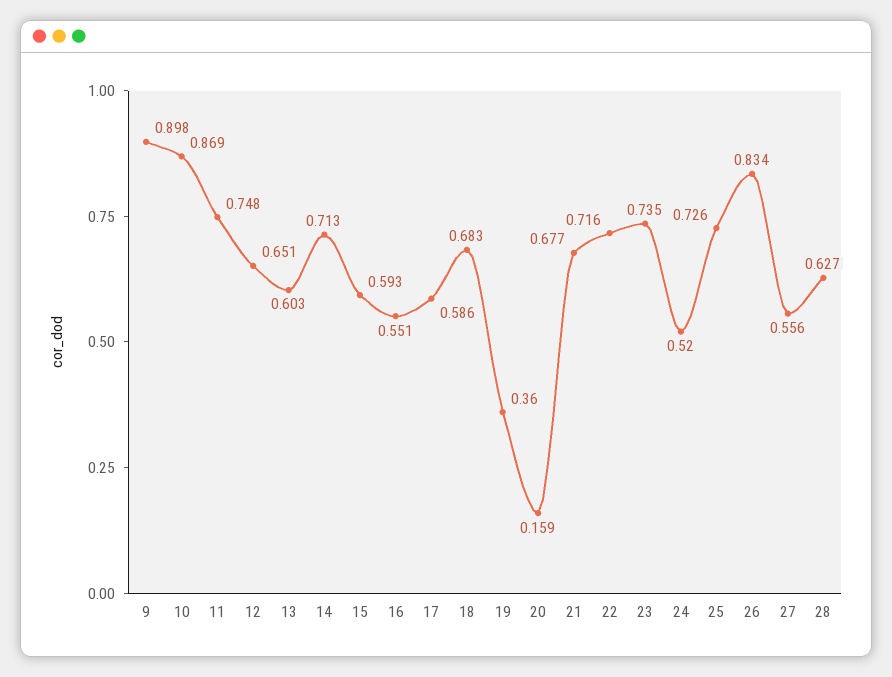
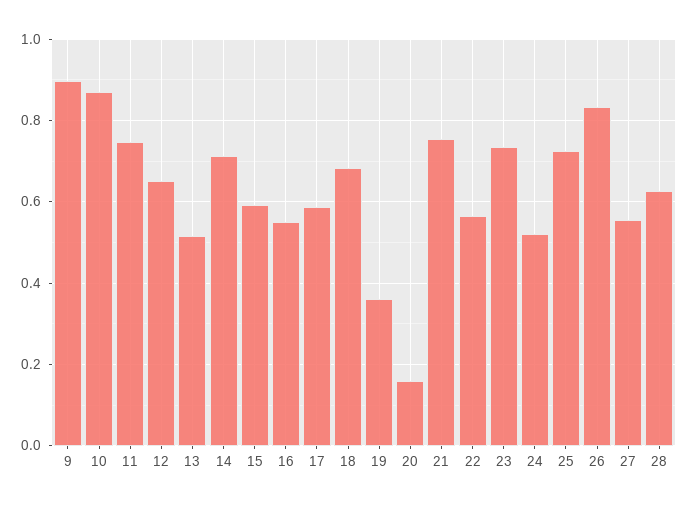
13: 0.603 -> 0.52
21: 0.677 -> 0.76
22: 0.716 -> 0.56

